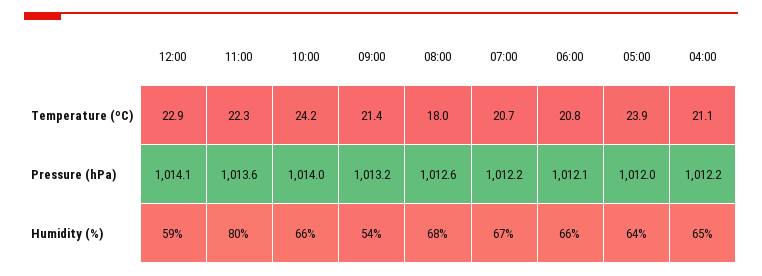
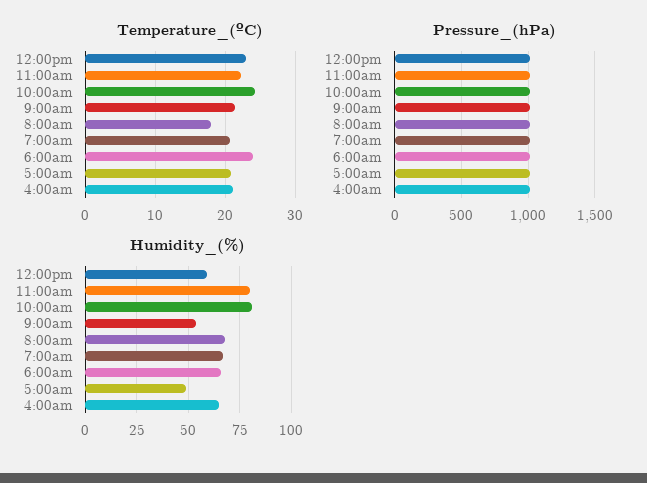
Temperature (ºC), 06:00: 20.8 -> 24
Temperature (ºC), 05:00: 23.9 -> 21
Humidity (%), 10:00: 66 -> 80
Humidity (%), 05:00: 64 -> 50

